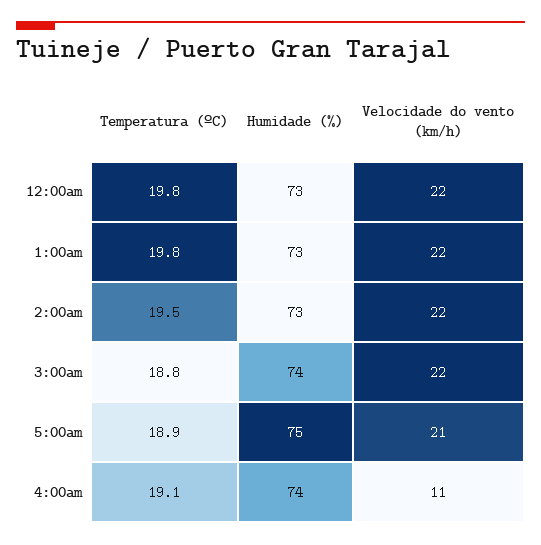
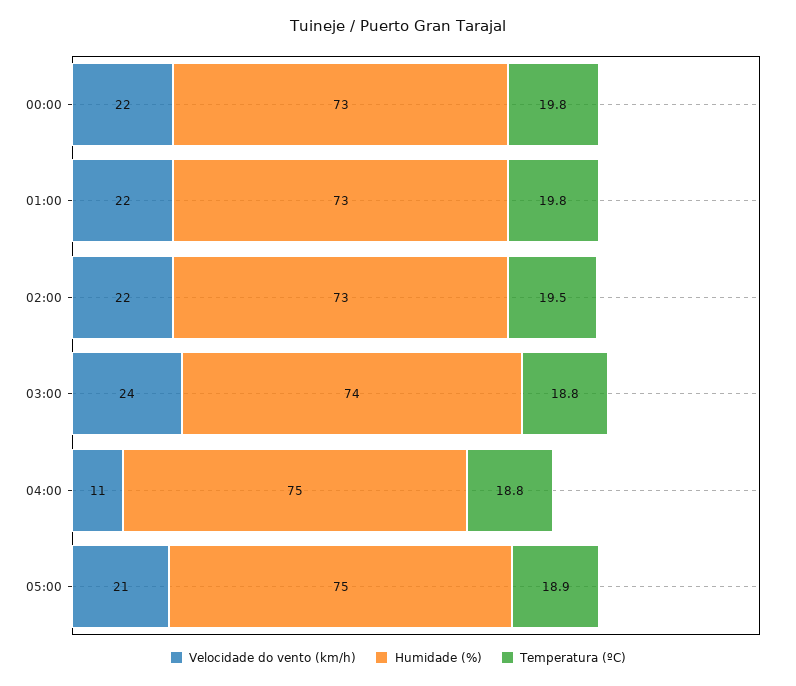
Velocidade do vento (km/h), 3:00am: 22 -> 24
Temperatura (ºC), 4:00am: 19.1 -> 18.8
Humidade (%), 4:00am: 74 -> 75

